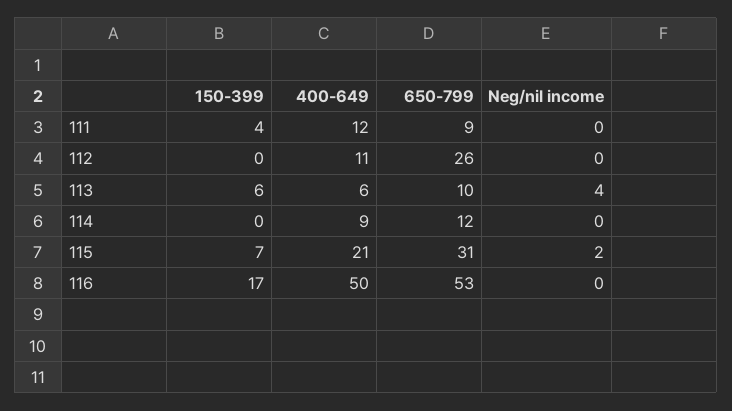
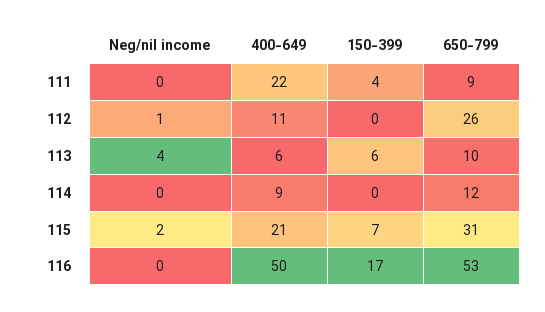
400-649, 111: 12 -> 22
Neg/nil income, 112: 0 -> 1

